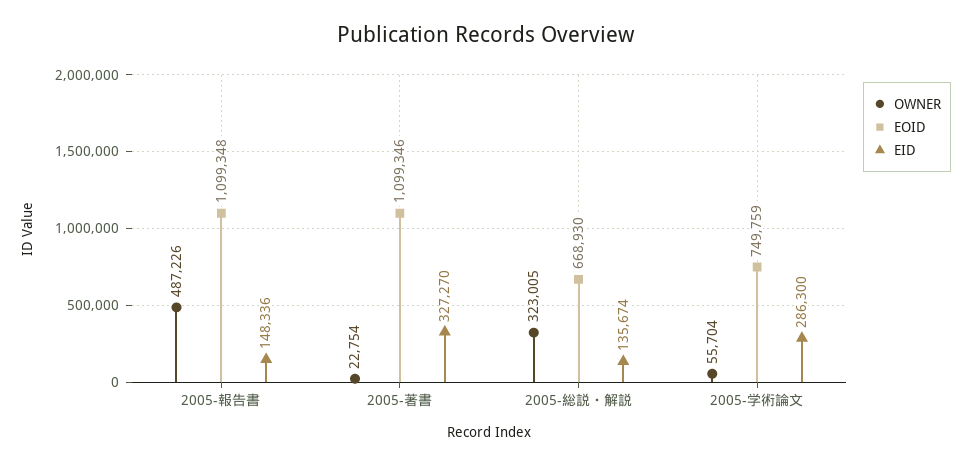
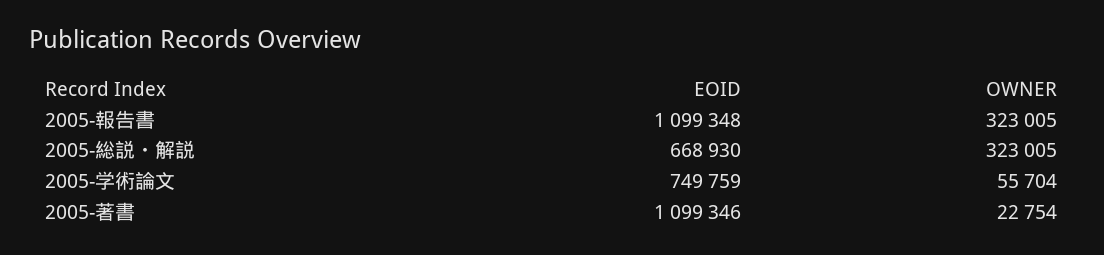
OWNER, 2005-報告書: 487226 -> 323005
EID, 2005-報告書: 148336 -> none
EID, 2005-著書: 327270 -> none
EID, 2005-総説・解説: 135674 -> none
EID, 2005-学術論文: 286300 -> none

